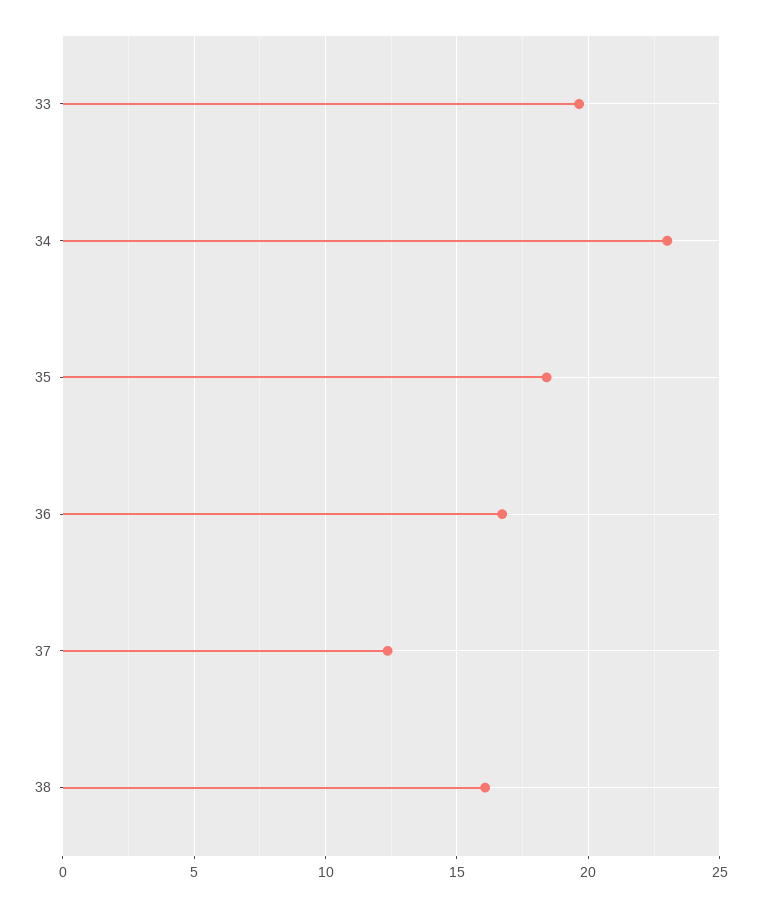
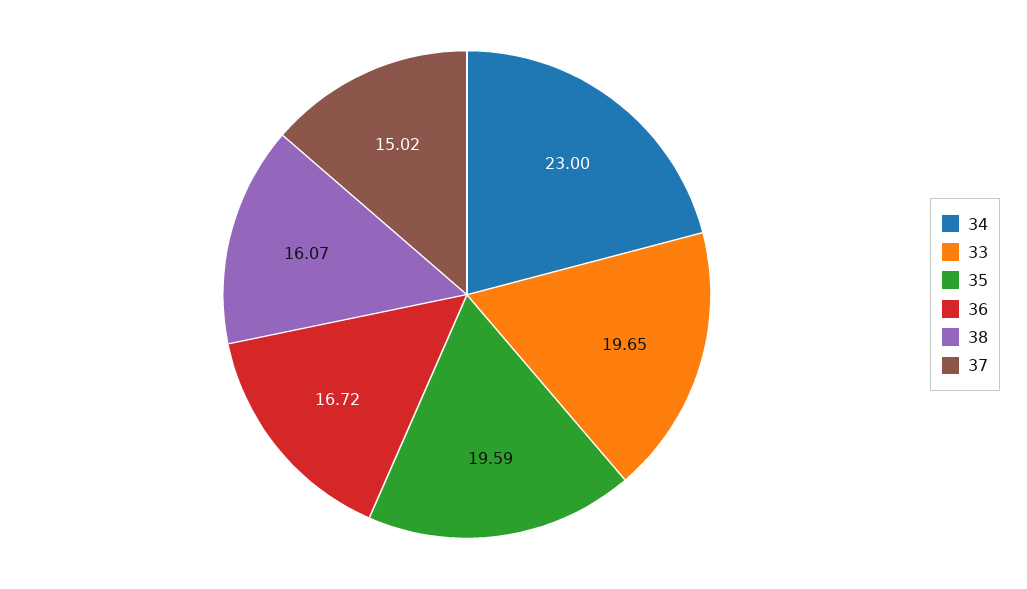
35: 18.5 -> 19.59
37: 12.5 -> 15.02

